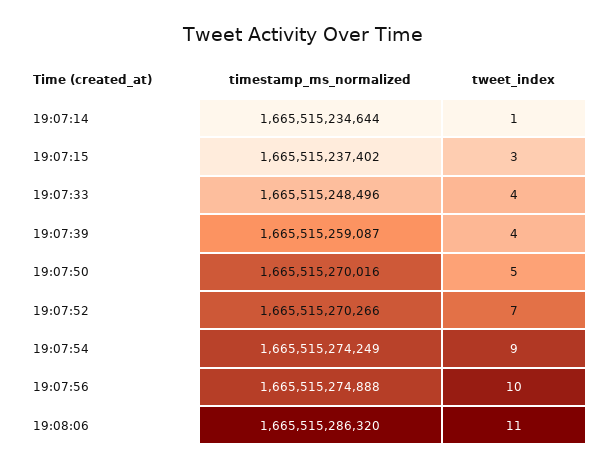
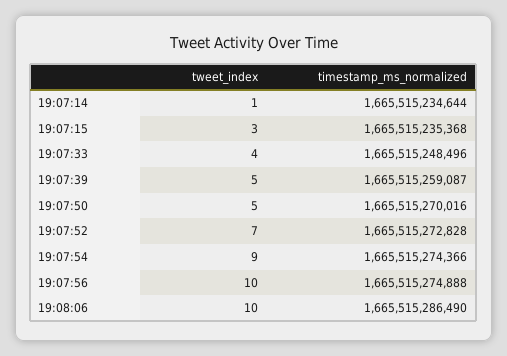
timestamp_ms_normalized, 19:07:15: 1665515237402 -> 1665515235368
tweet_index, 19:07:39: 4 -> 5
timestamp_ms_normalized, 19:07:52: 1665515270266 -> 1665515272828
timestamp_ms_normalized, 19:07:54: 1665515274249 -> 1665515274366
timestamp_ms_normalized, 19:08:06: 1665515286320 -> 1665515286490
tweet_index, 19:08:06: 11 -> 10

